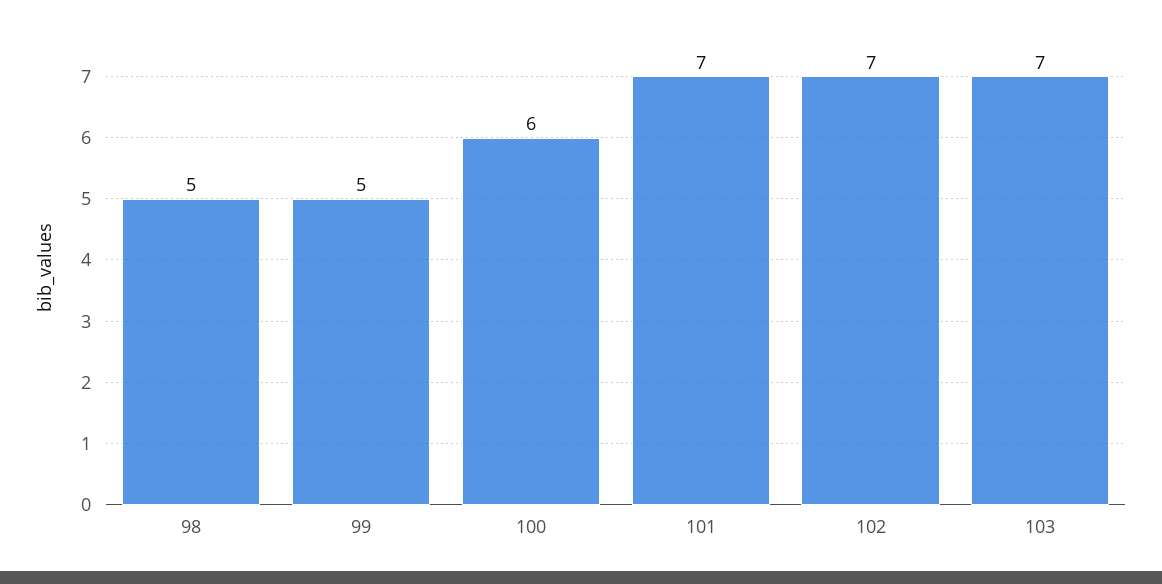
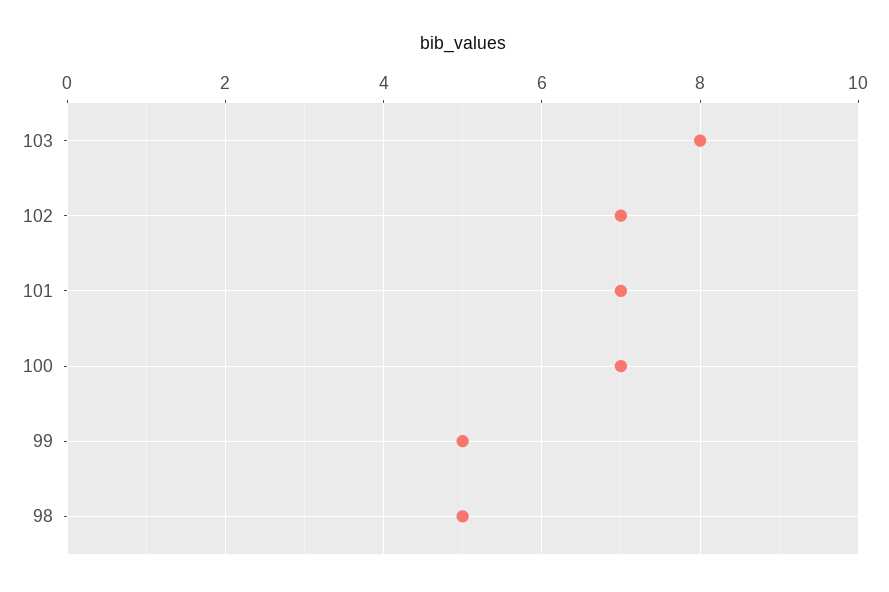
100: 6 -> 7
103: 7 -> 8

